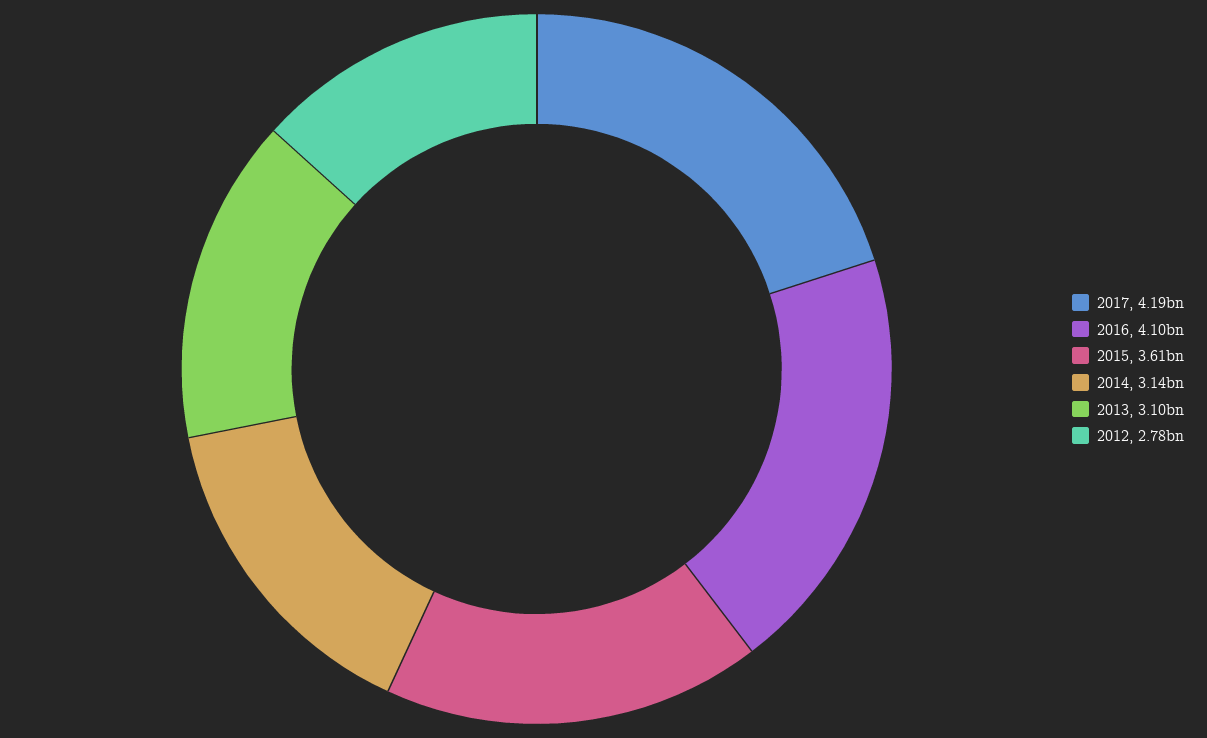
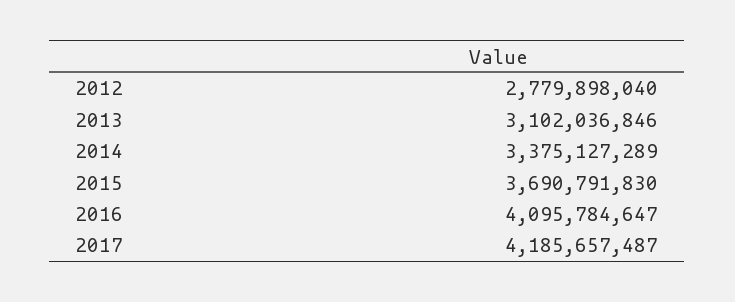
2015: 3610000000 -> 3690791830
2014: 3140000000 -> 3375127289

